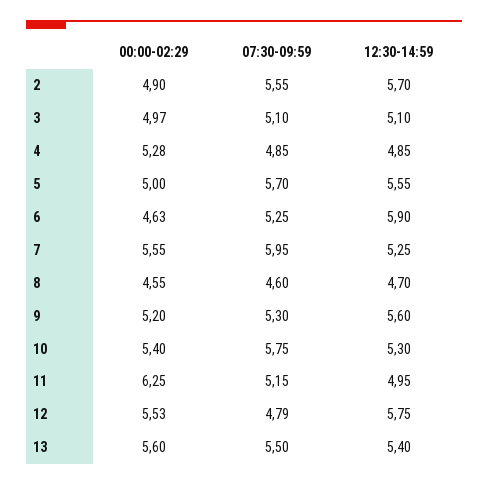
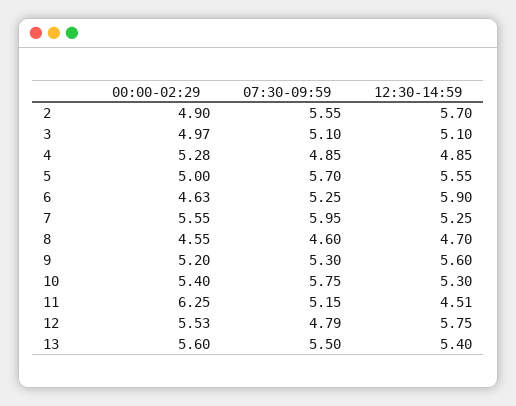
12:30-14:59, 11: 4.95 -> 4.51

